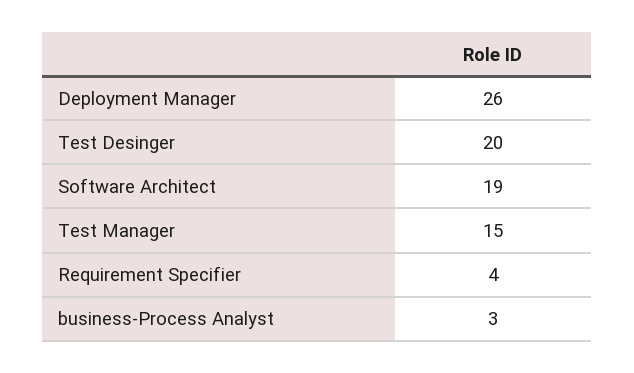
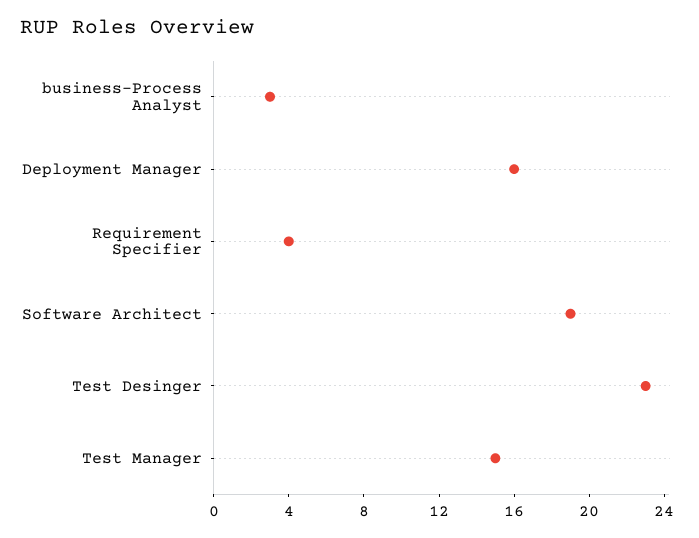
Deployment Manager: 26 -> 16
Test Desinger: 20 -> 23

